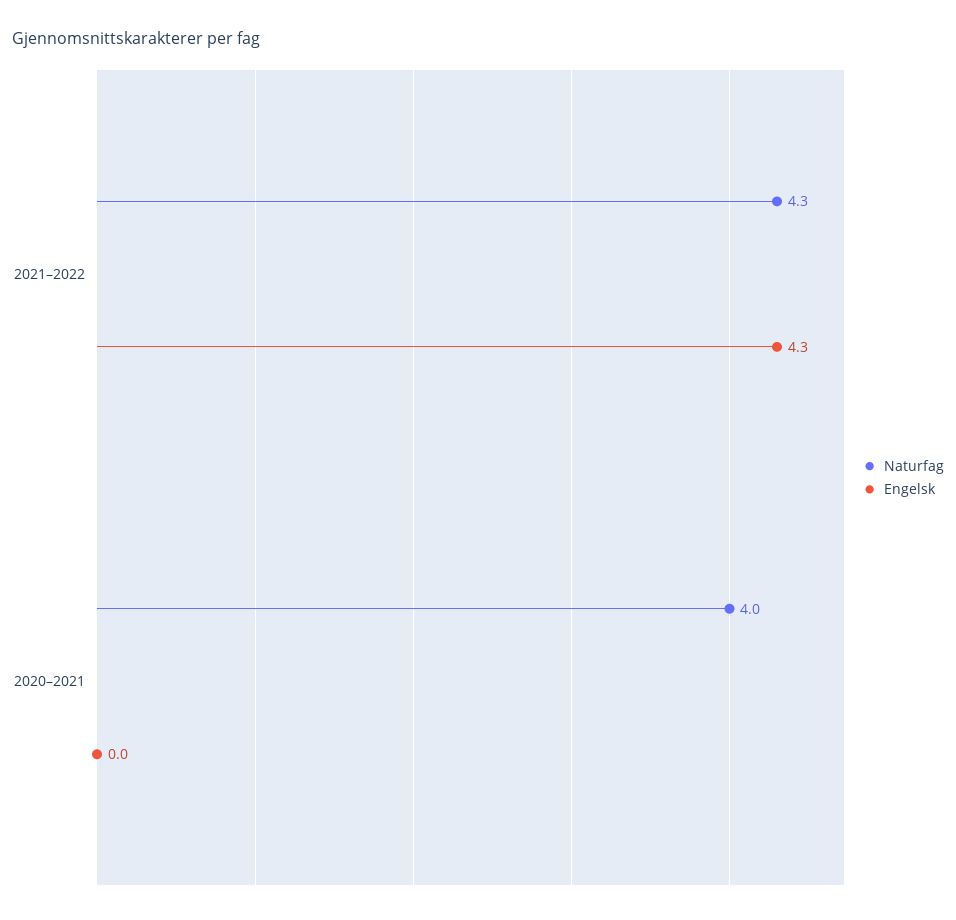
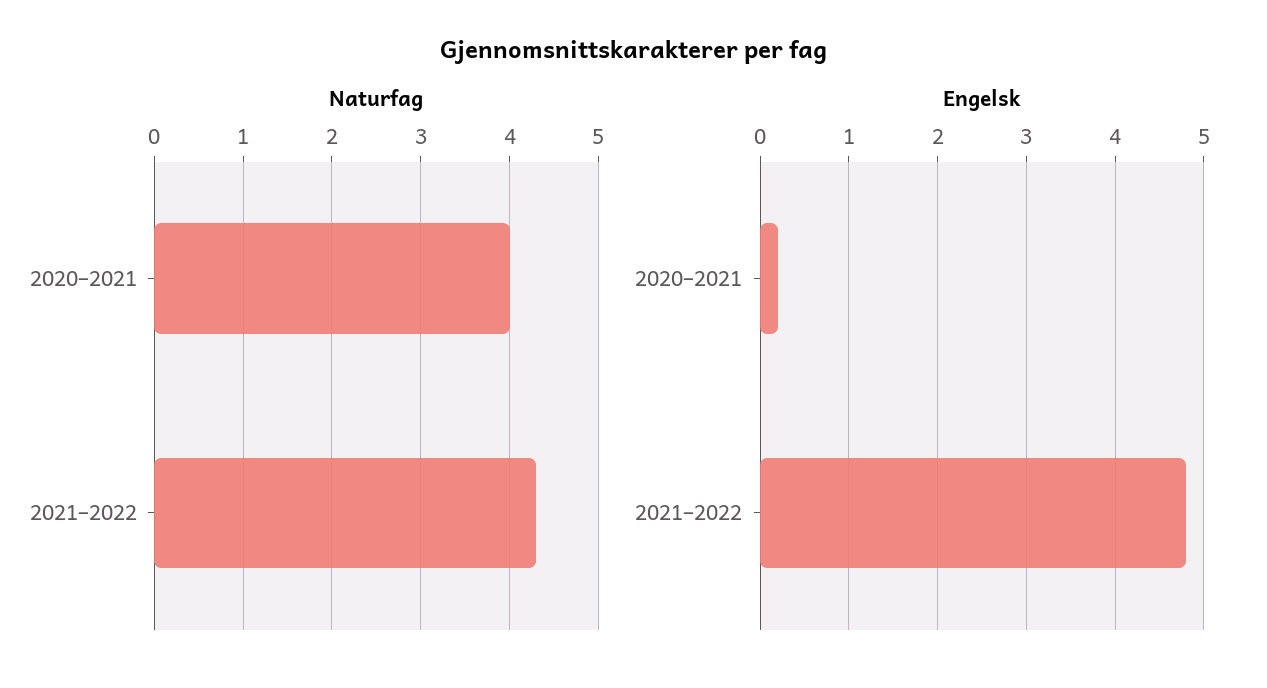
Engelsk, 2021–2022: 4.3 -> 4.8
Engelsk, 2020–2021: 0 -> 0.2

